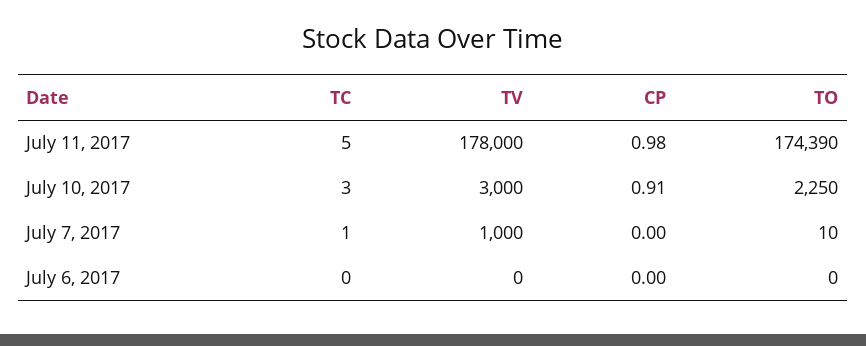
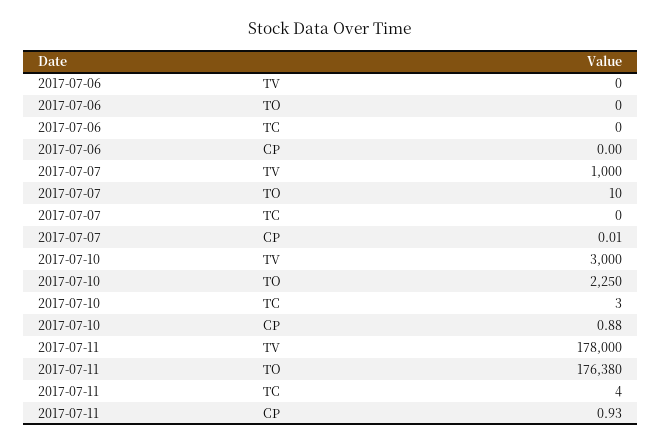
TC, July 11, 2017: 5 -> 4
CP, July 11, 2017: 0.98 -> 0.93
TO, July 11, 2017: 174390 -> 176380
CP, July 10, 2017: 0.91 -> 0.88
TC, July 7, 2017: 1 -> 0
CP, July 7, 2017: 0 -> 0.01

